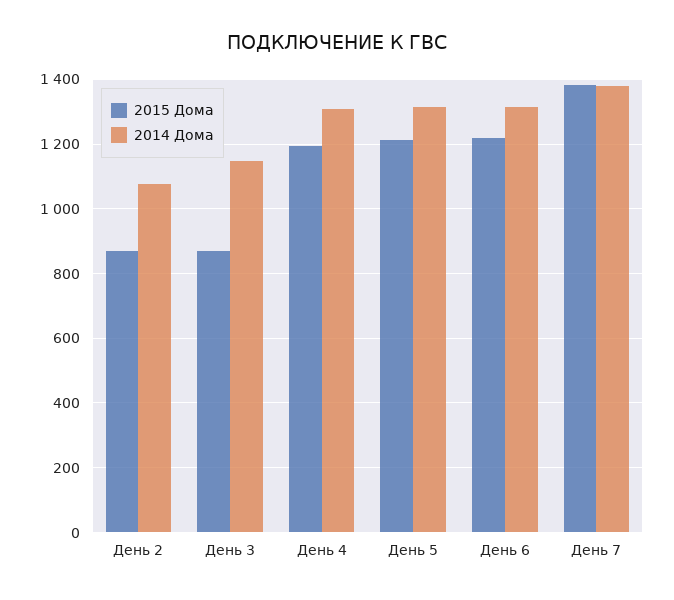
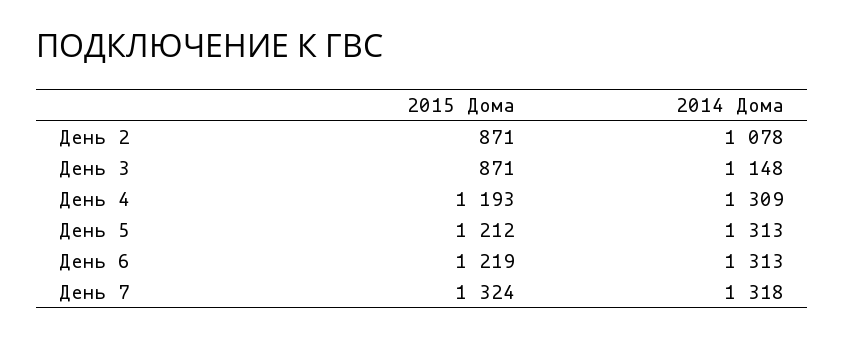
2015 Дома, День 7: 1380 -> 1324
2014 Дома, День 7: 1380 -> 1318

